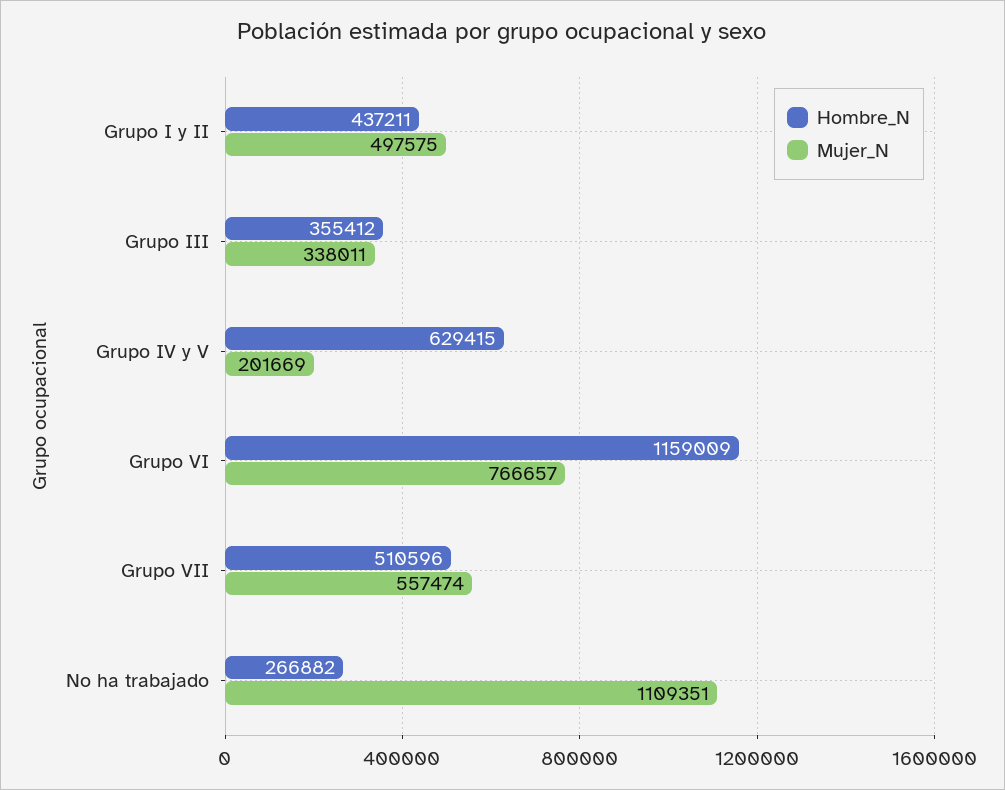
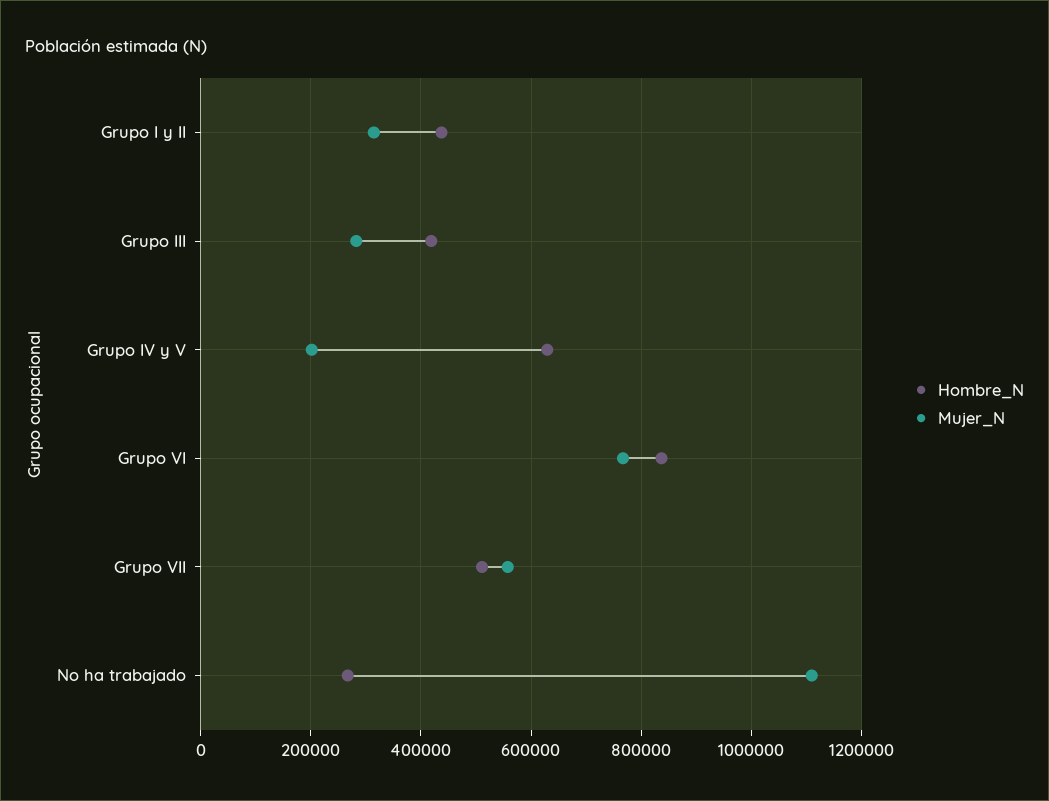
Mujer_N, Grupo I y II: 497575 -> 320000
Hombre_N, Grupo III: 355412 -> 420000
Mujer_N, Grupo III: 338011 -> 280000
Hombre_N, Grupo VI: 1159009 -> 840000

